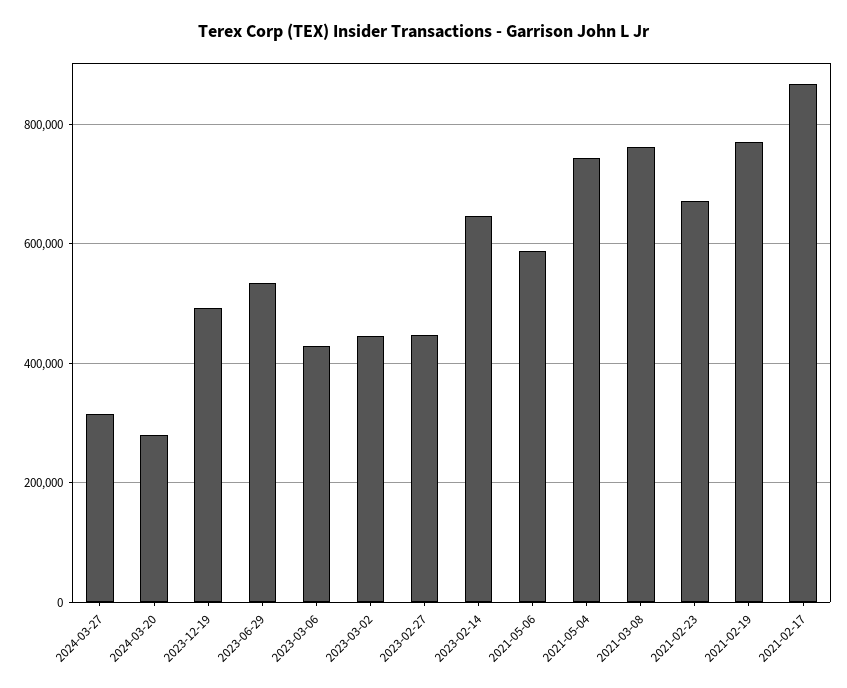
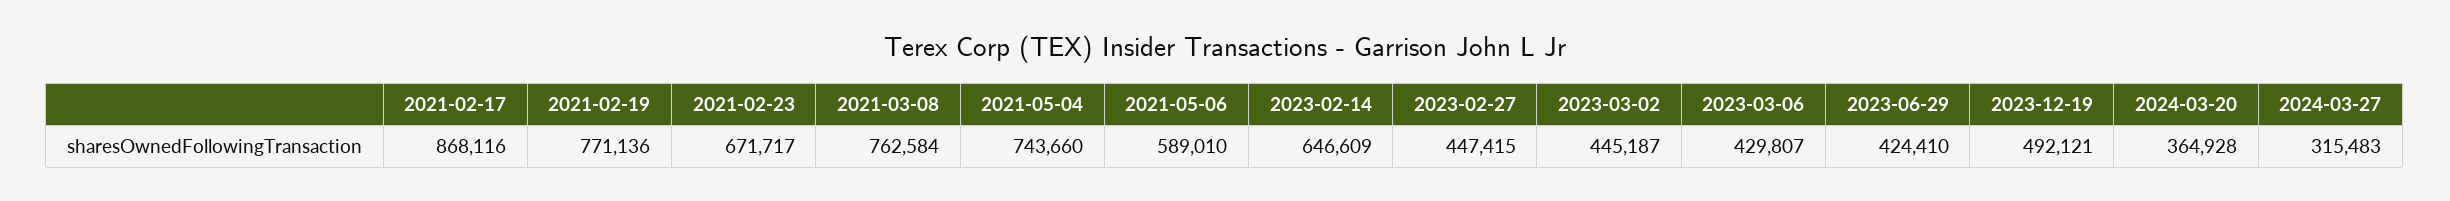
2024-03-20: 280000 -> 364928
2023-06-29: 540000 -> 424410

